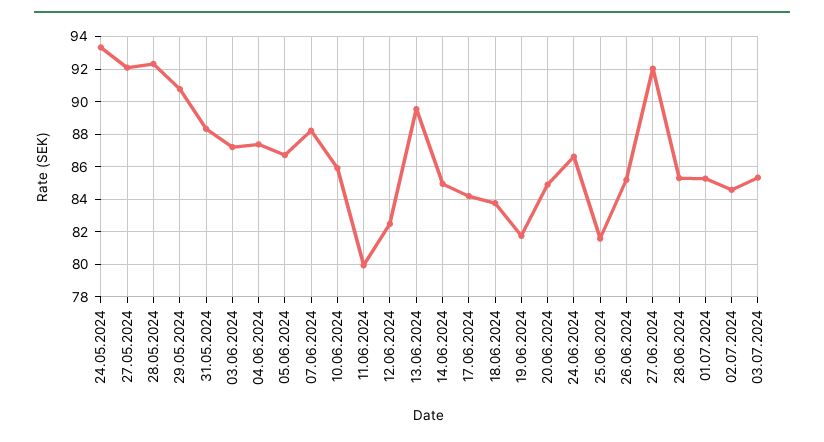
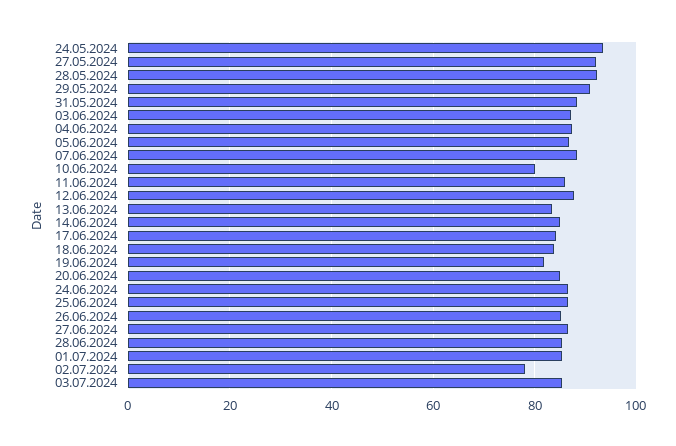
10.06.2024: 86 -> 80
11.06.2024: 80 -> 86
12.06.2024: 82.5 -> 88
13.06.2024: 89.5 -> 84
25.06.2024: 81.5 -> 86
27.06.2024: 92 -> 86
02.07.2024: 84.5 -> 78

